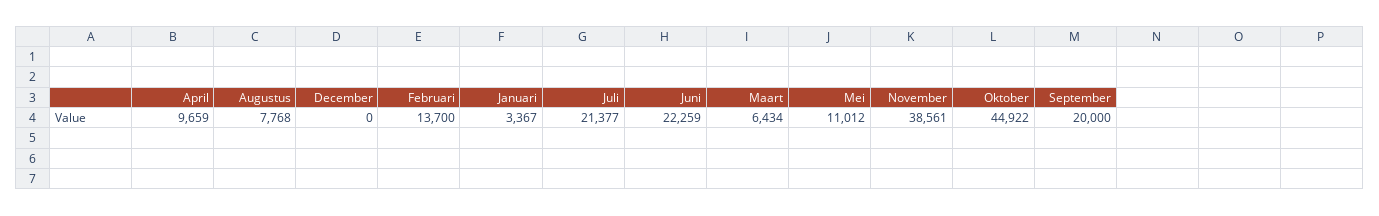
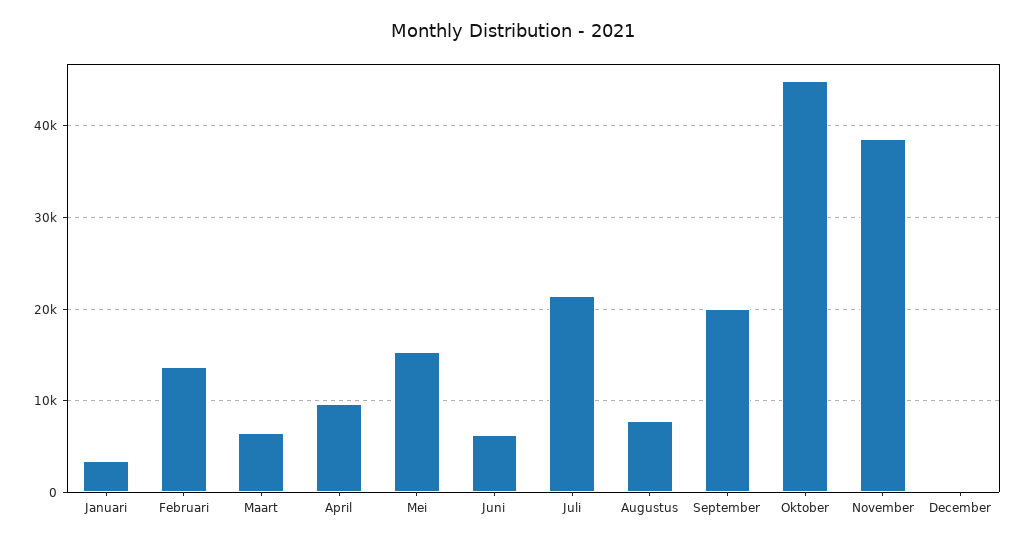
Juni: 22259 -> 6000
Mei: 11012 -> 15000

